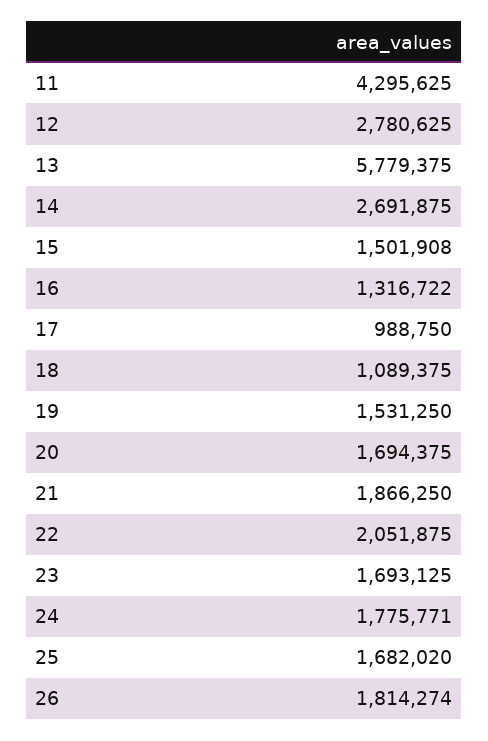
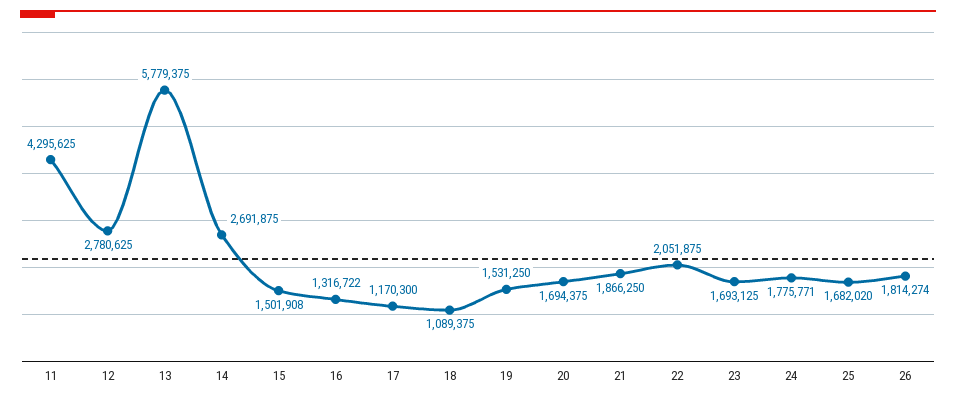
17: 988750 -> 1170300

